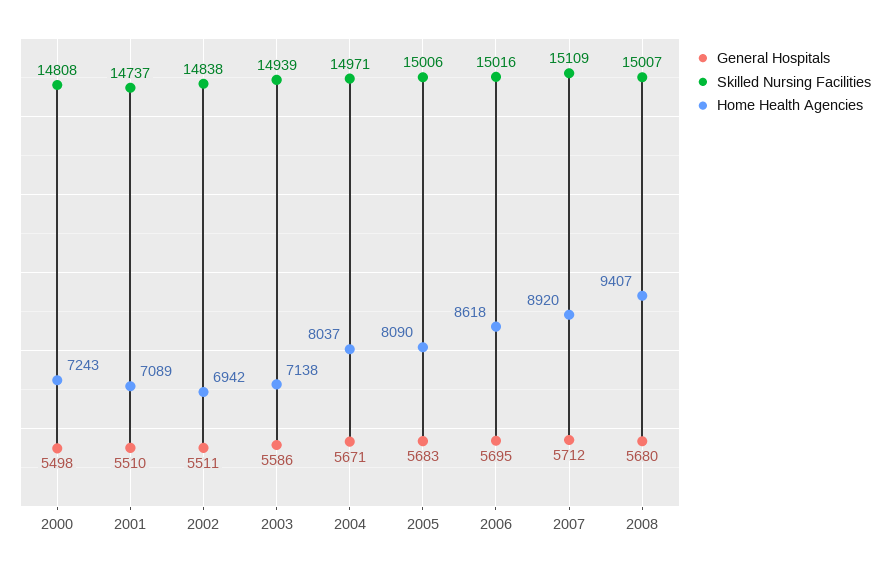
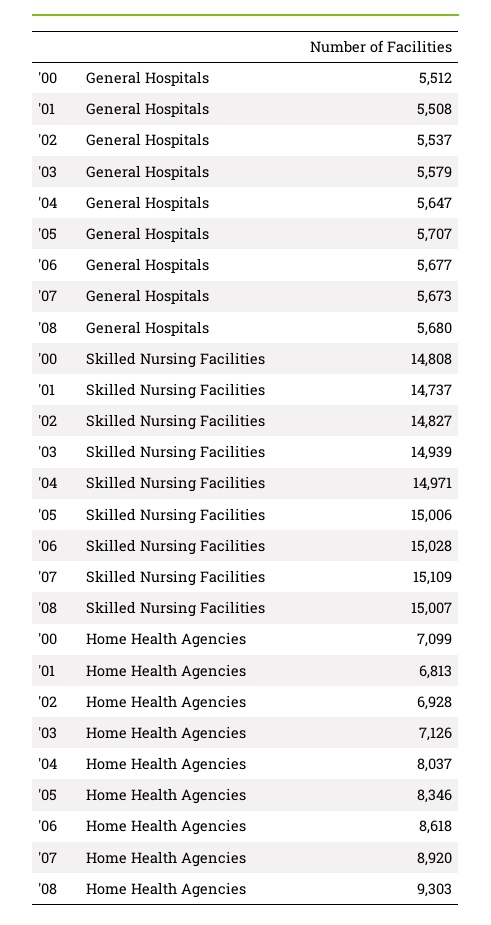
General Hospitals, 2000: 5498 -> 5512
Home Health Agencies, 2000: 7243 -> 7099
General Hospitals, 2001: 5510 -> 5508
Home Health Agencies, 2001: 7089 -> 6813
General Hospitals, 2002: 5511 -> 5537
Skilled Nursing Facilities, 2002: 14838 -> 14827
Home Health Agencies, 2002: 6942 -> 6928
General Hospitals, 2003: 5586 -> 5579
Home Health Agencies, 2003: 7138 -> 7126
General Hospitals, 2004: 5671 -> 5647
General Hospitals, 2005: 5683 -> 5707
Home Health Agencies, 2005: 8090 -> 8346
General Hospitals, 2006: 5695 -> 5677
Skilled Nursing Facilities, 2006: 15016 -> 15028
General Hospitals, 2007: 5712 -> 5673
Home Health Agencies, 2008: 9407 -> 9303

